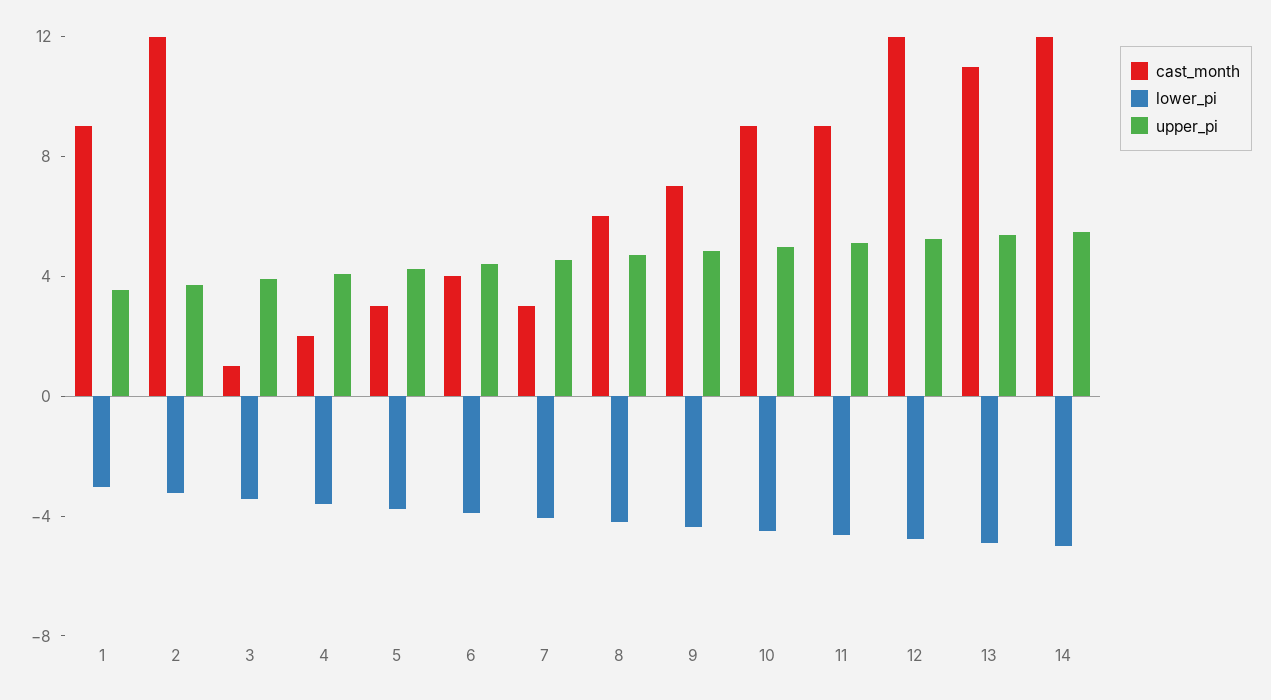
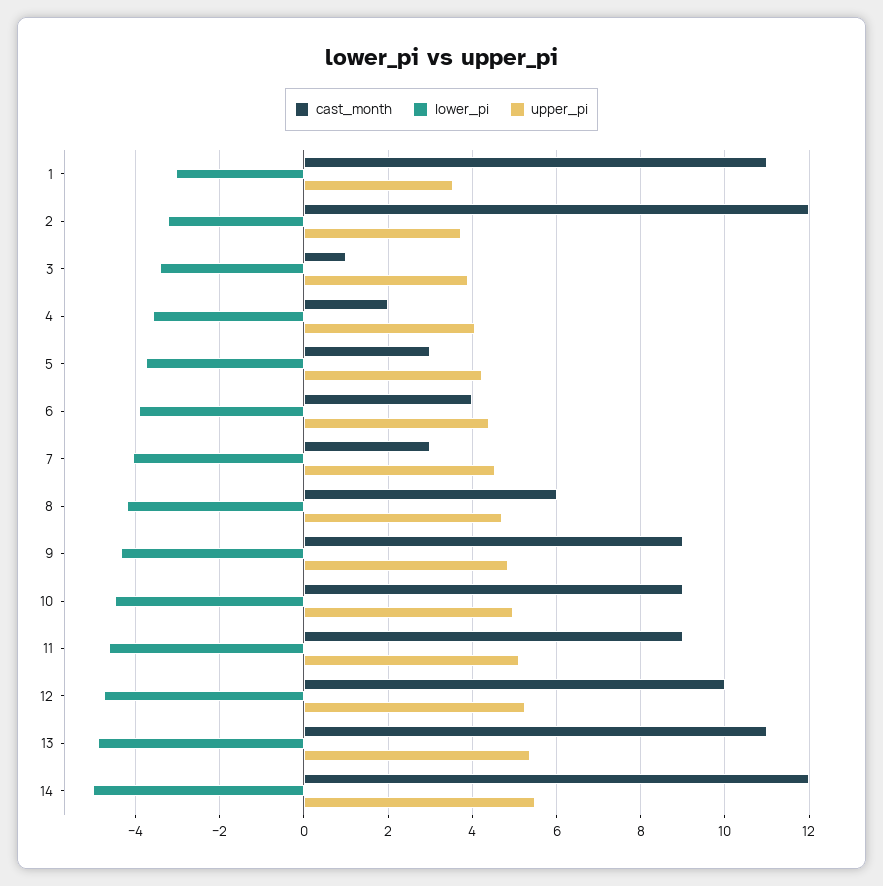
cast_month, 1: 9 -> 11
cast_month, 9: 7 -> 9
cast_month, 12: 12 -> 10

